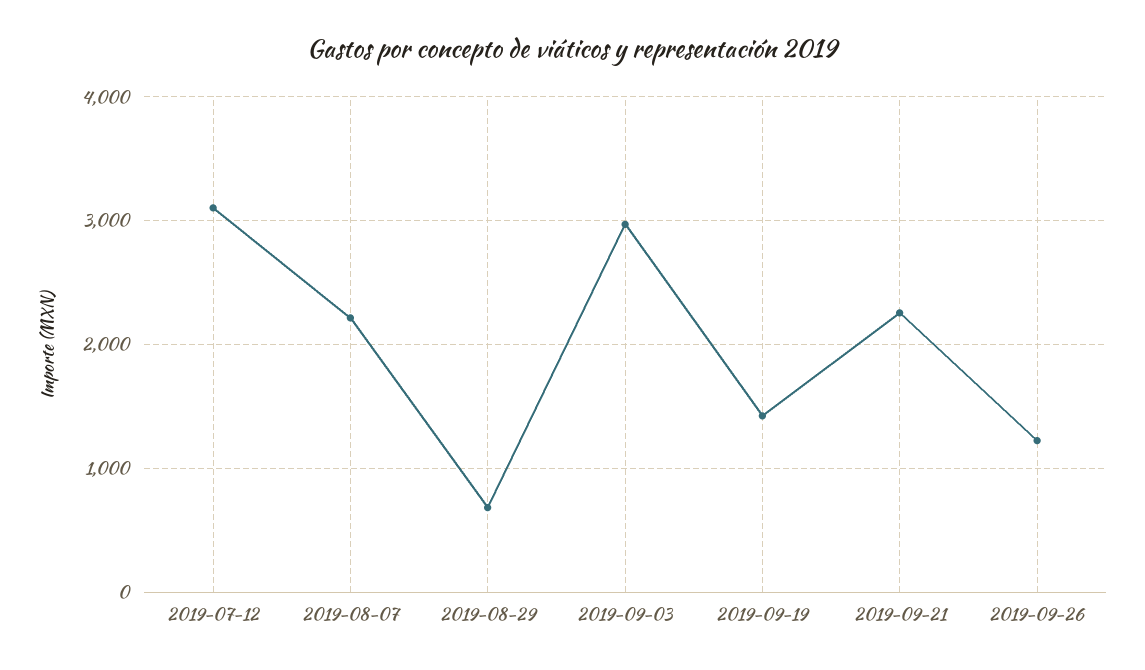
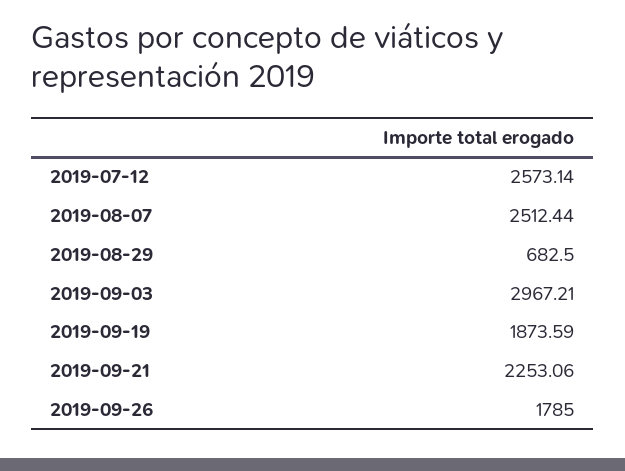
2019-07-12: 3100 -> 2573.14
2019-08-07: 2200 -> 2512.44
2019-09-19: 1400 -> 1873.59
2019-09-26: 1200 -> 1785

